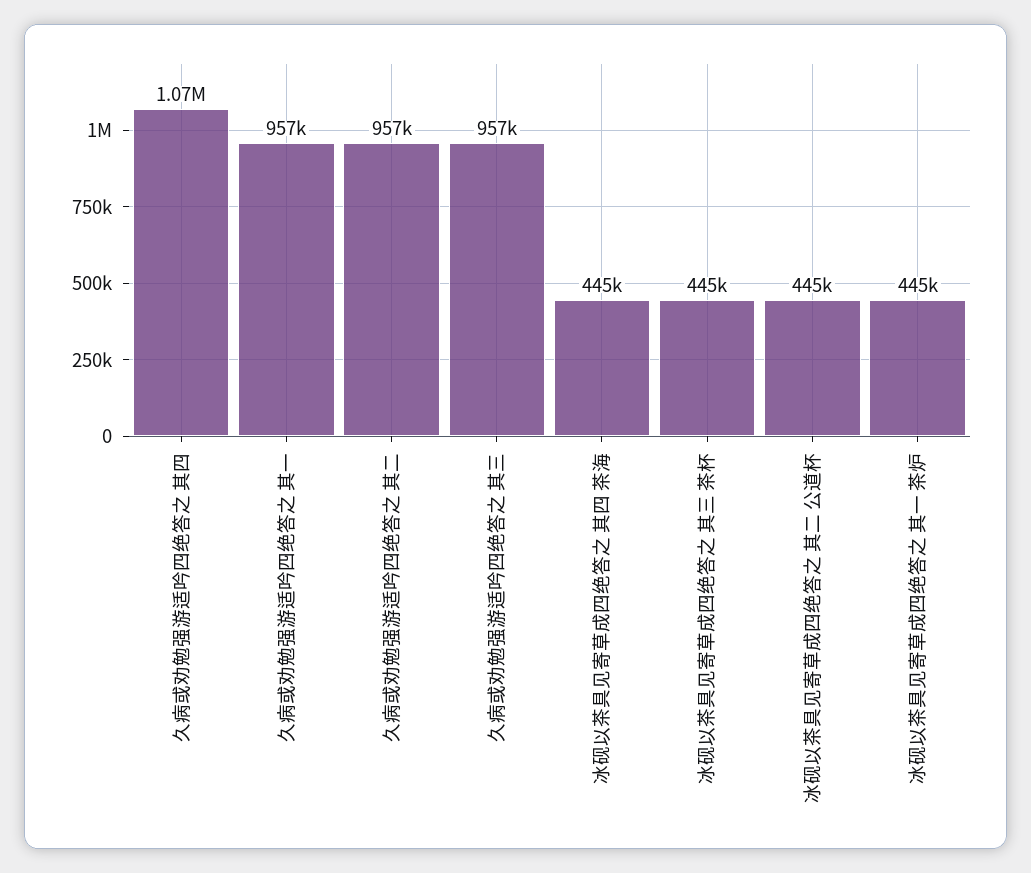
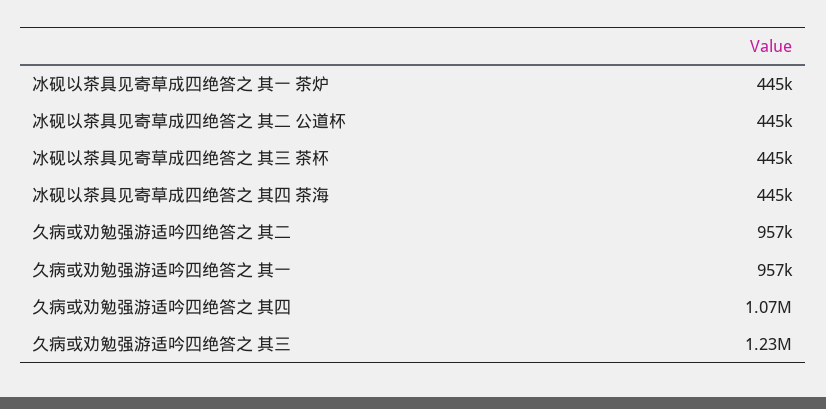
久病或劝勉强游适吟四绝答之 其三: 957000 -> 1230000

